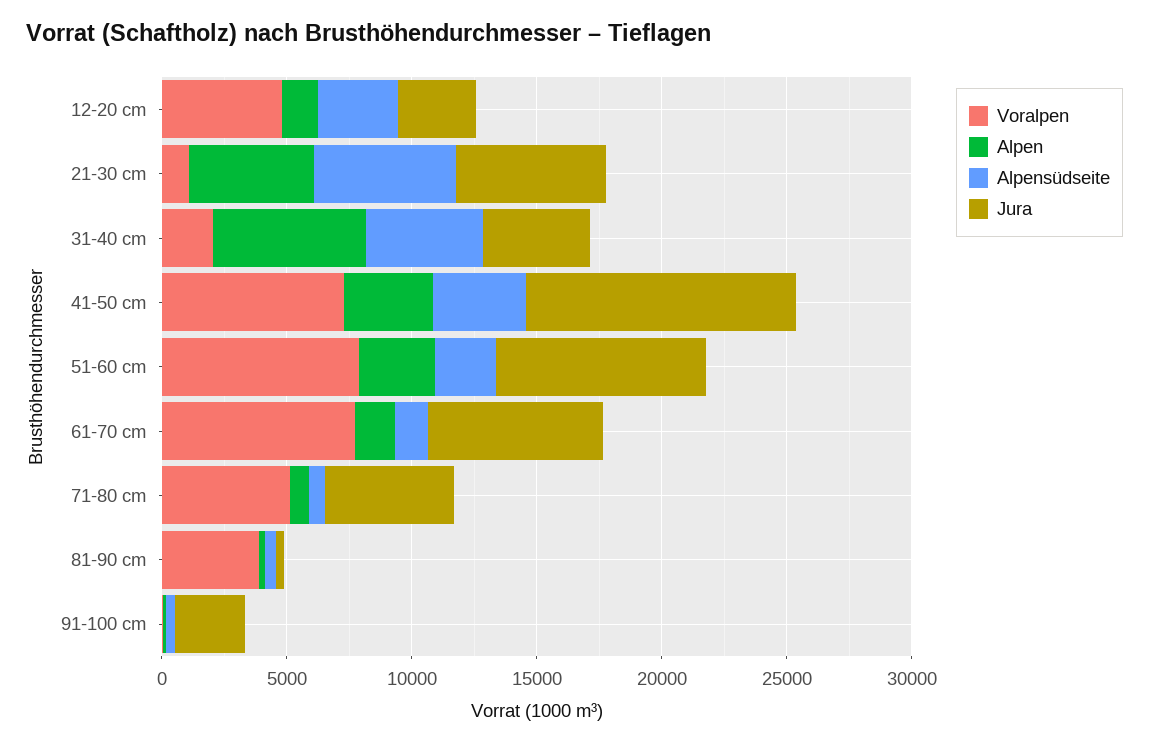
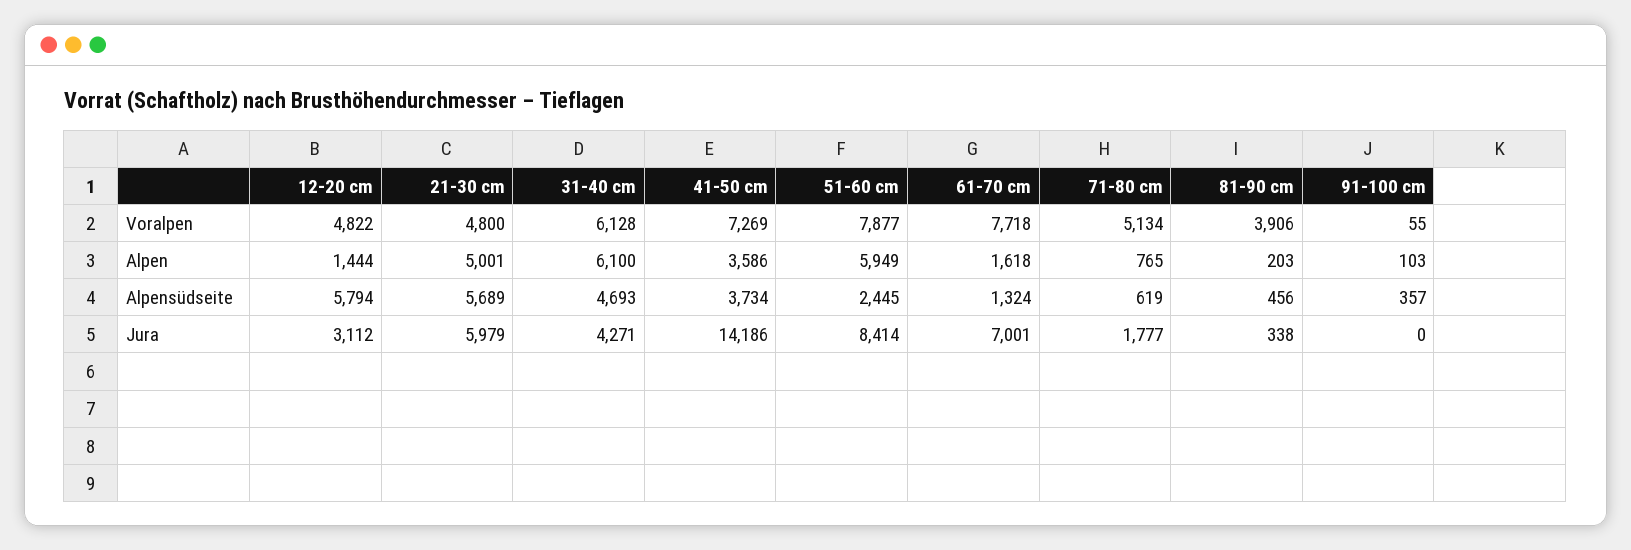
Alpensüdseite, 12-20 cm: 3000 -> 5794
Voralpen, 21-30 cm: 1000 -> 4800
Voralpen, 31-40 cm: 2000 -> 6128
Jura, 41-50 cm: 11000 -> 14186
Alpen, 51-60 cm: 3000 -> 5949
Jura, 71-80 cm: 5000 -> 1777
Jura, 91-100 cm: 3000 -> 0

